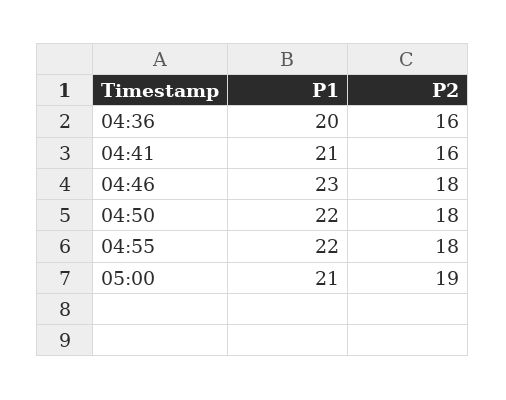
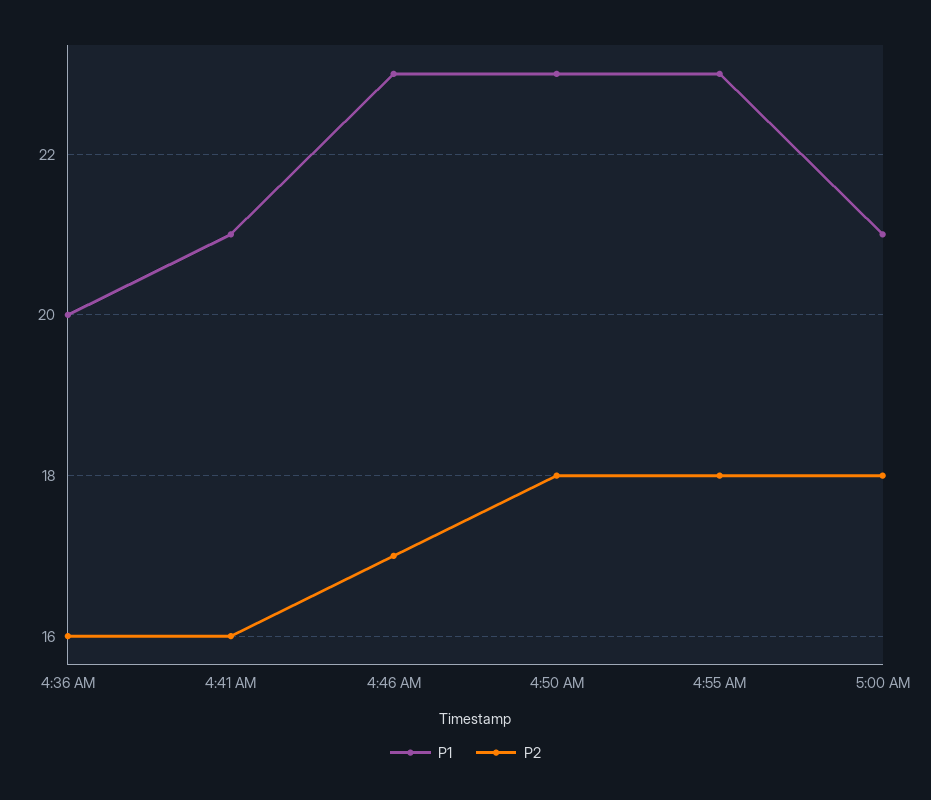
P2, 04:46: 18 -> 17
P1, 04:50: 22 -> 23
P1, 04:55: 22 -> 23
P2, 05:00: 19 -> 18

